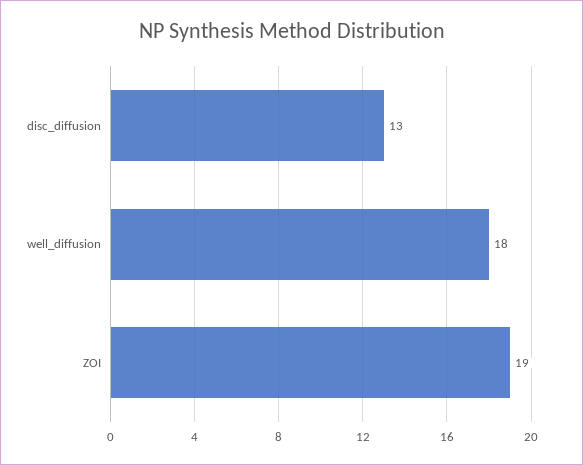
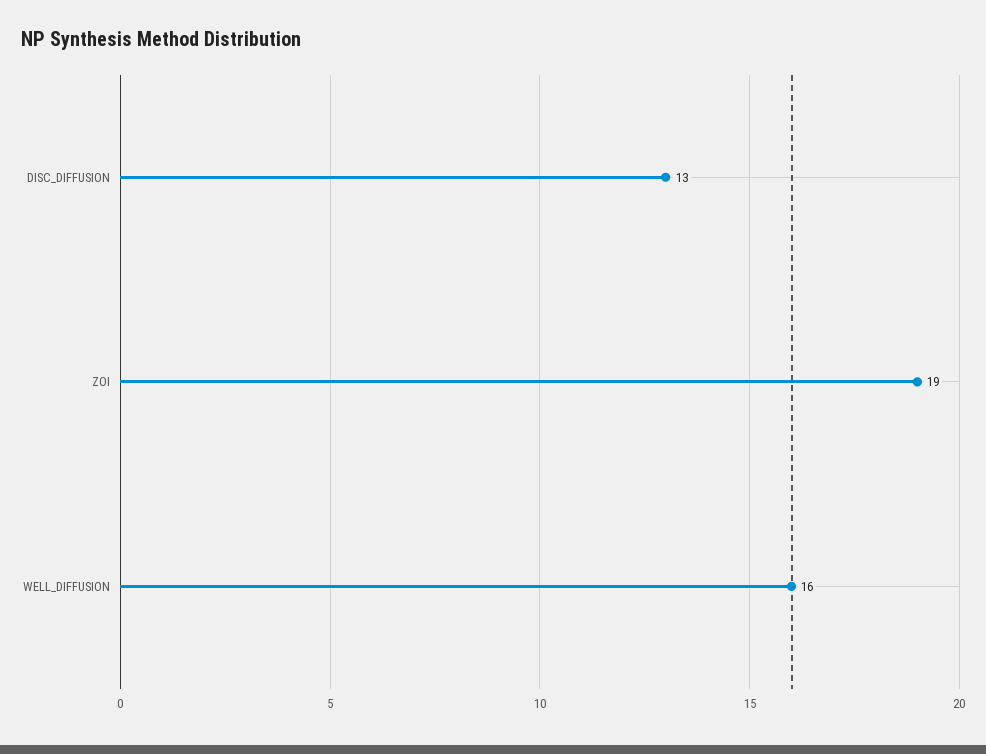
well_diffusion: 18 -> 16

